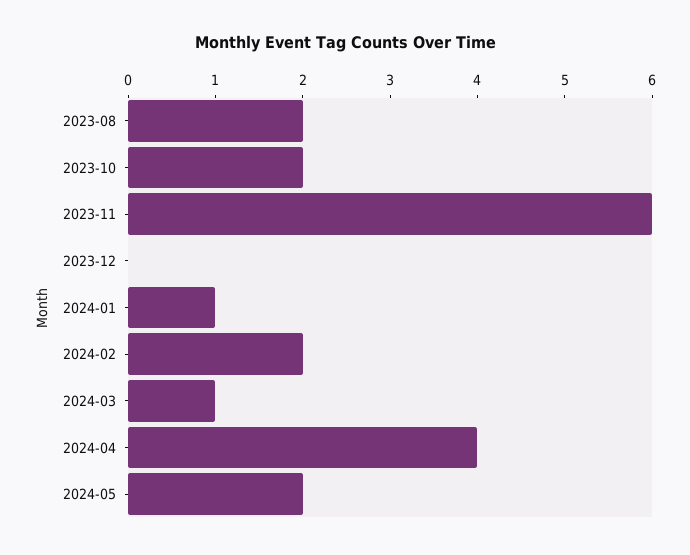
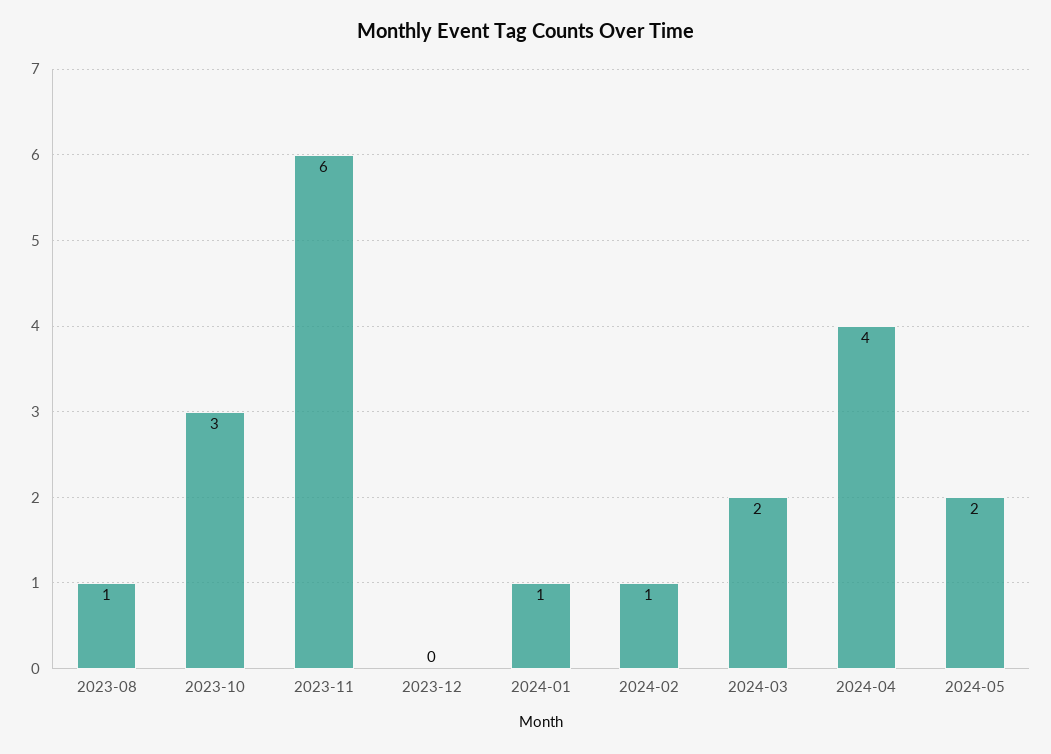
2023-08: 2 -> 1
2023-10: 2 -> 3
2024-02: 2 -> 1
2024-03: 1 -> 2

